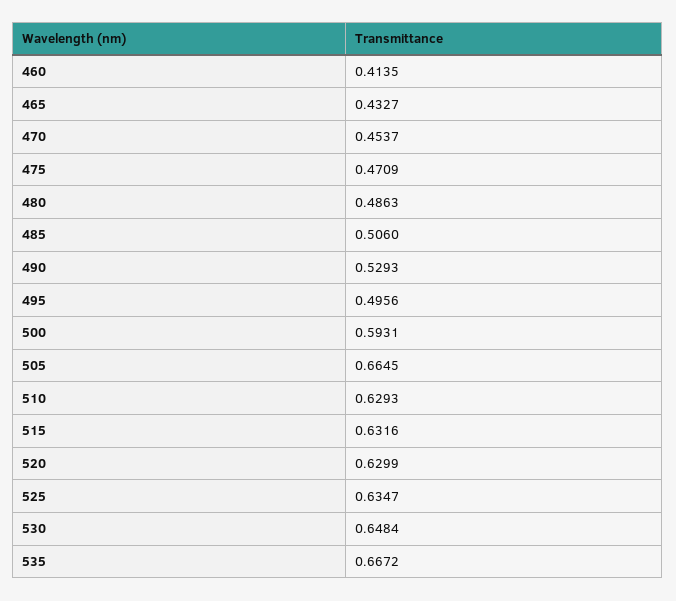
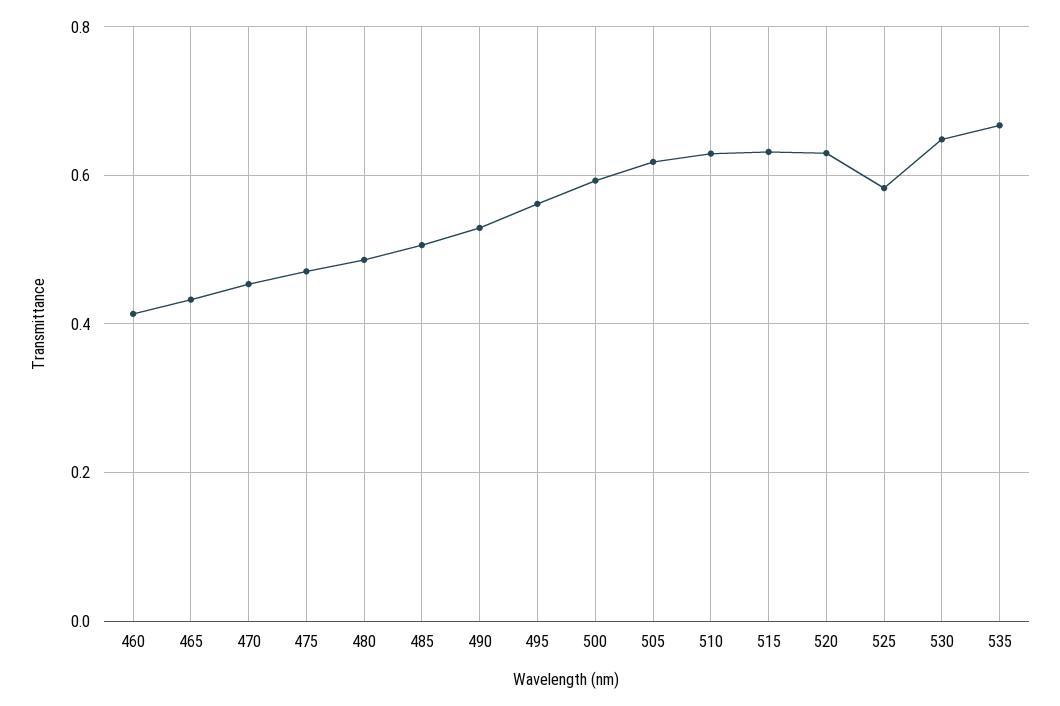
495: 0.4956 -> 0.56
505: 0.6645 -> 0.62
525: 0.6347 -> 0.58

